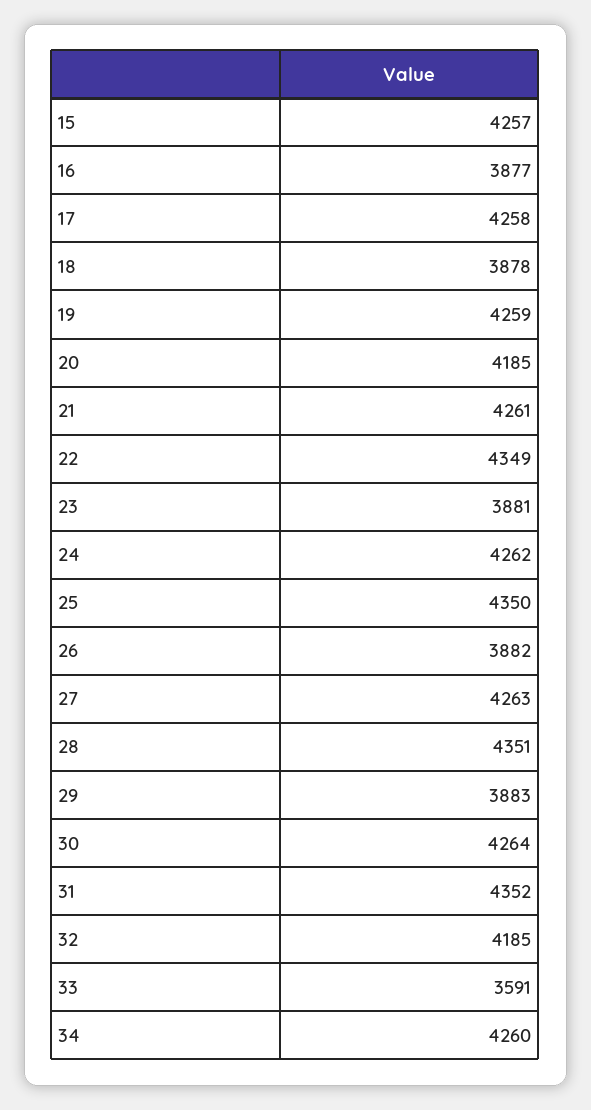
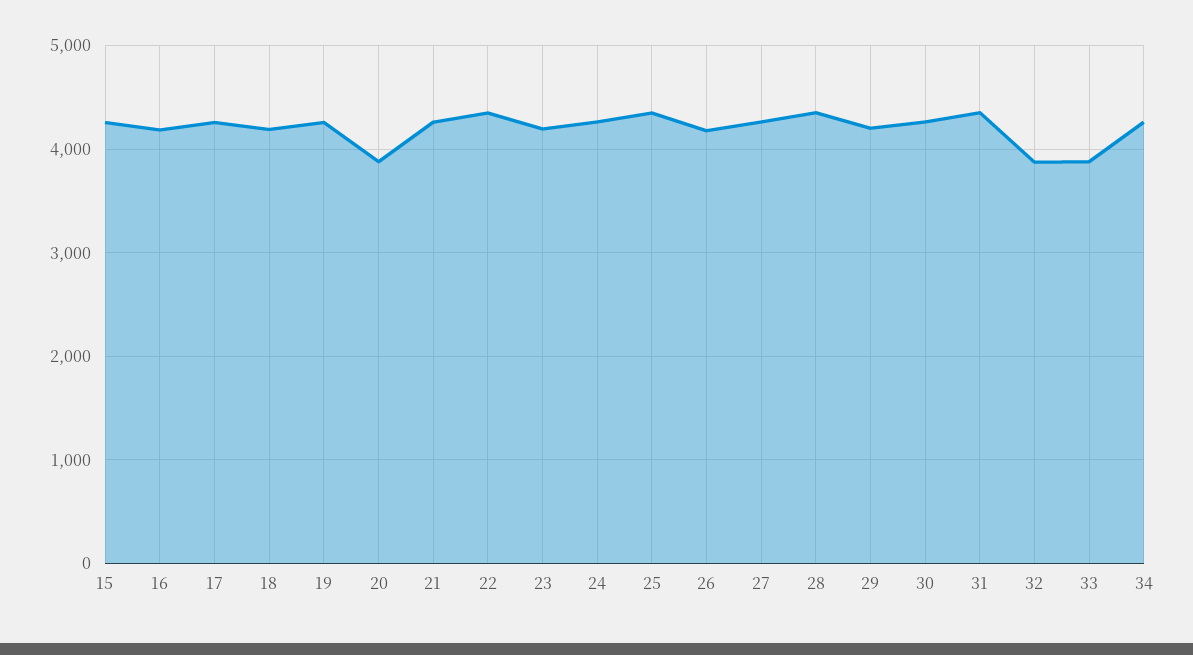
16: 3877 -> 4200
18: 3878 -> 4200
20: 4185 -> 3900
23: 3881 -> 4200
26: 3882 -> 4200
29: 3883 -> 4200
32: 4185 -> 3900
33: 3591 -> 3900

